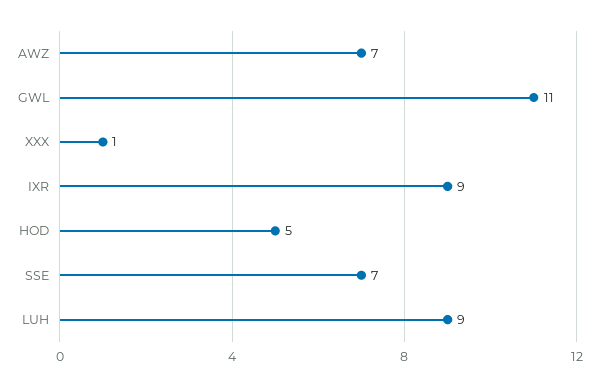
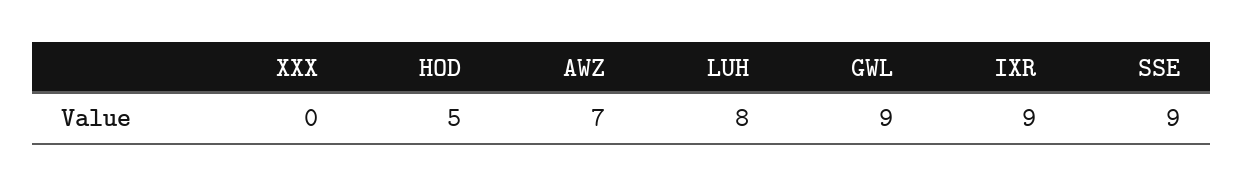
GWL: 11 -> 9
XXX: 1 -> 0
SSE: 7 -> 9
LUH: 9 -> 8

